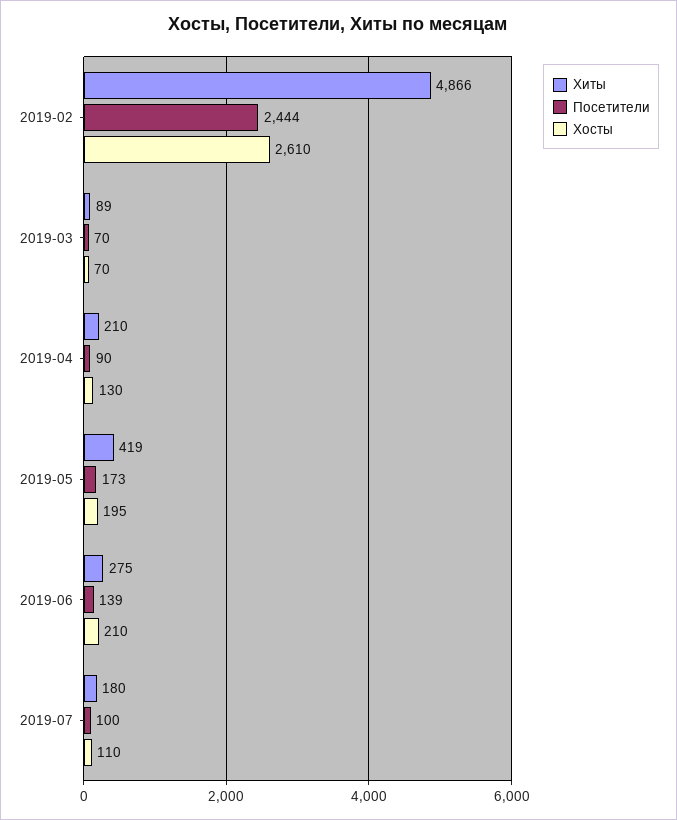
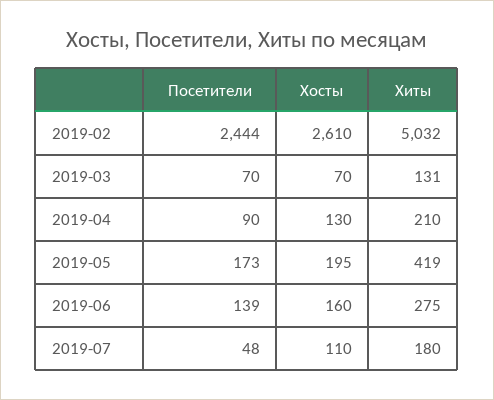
Хиты, 2019-02: 4866 -> 5032
Хиты, 2019-03: 89 -> 131
Хосты, 2019-06: 210 -> 160
Посетители, 2019-07: 100 -> 48

